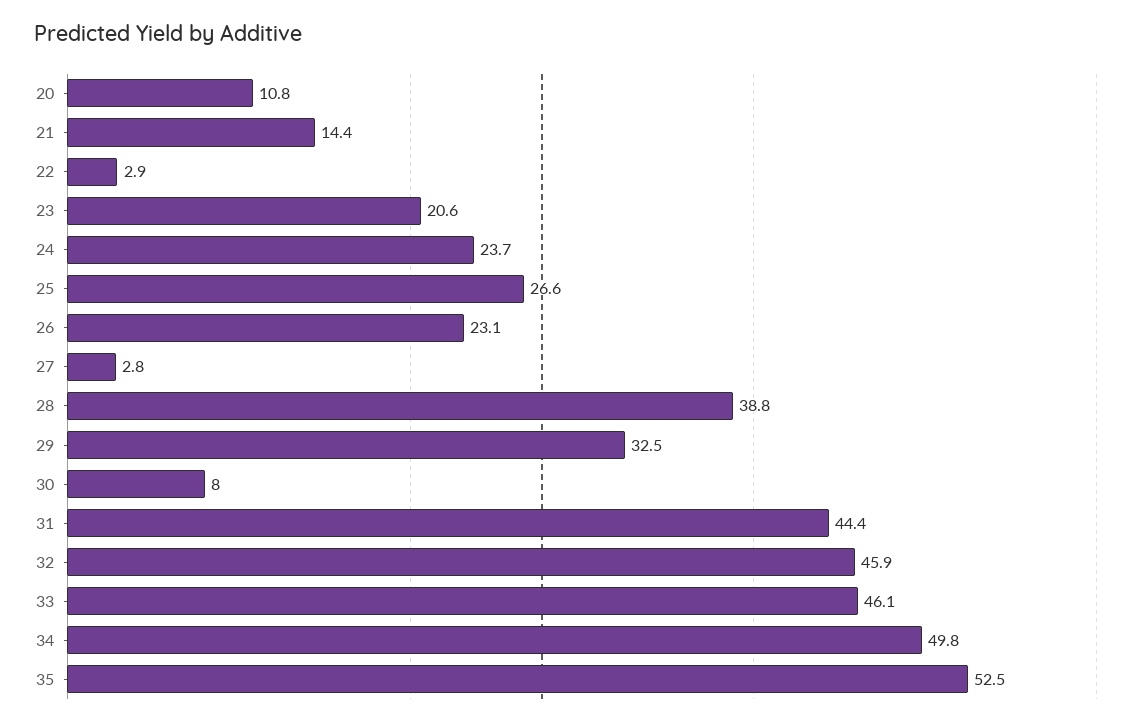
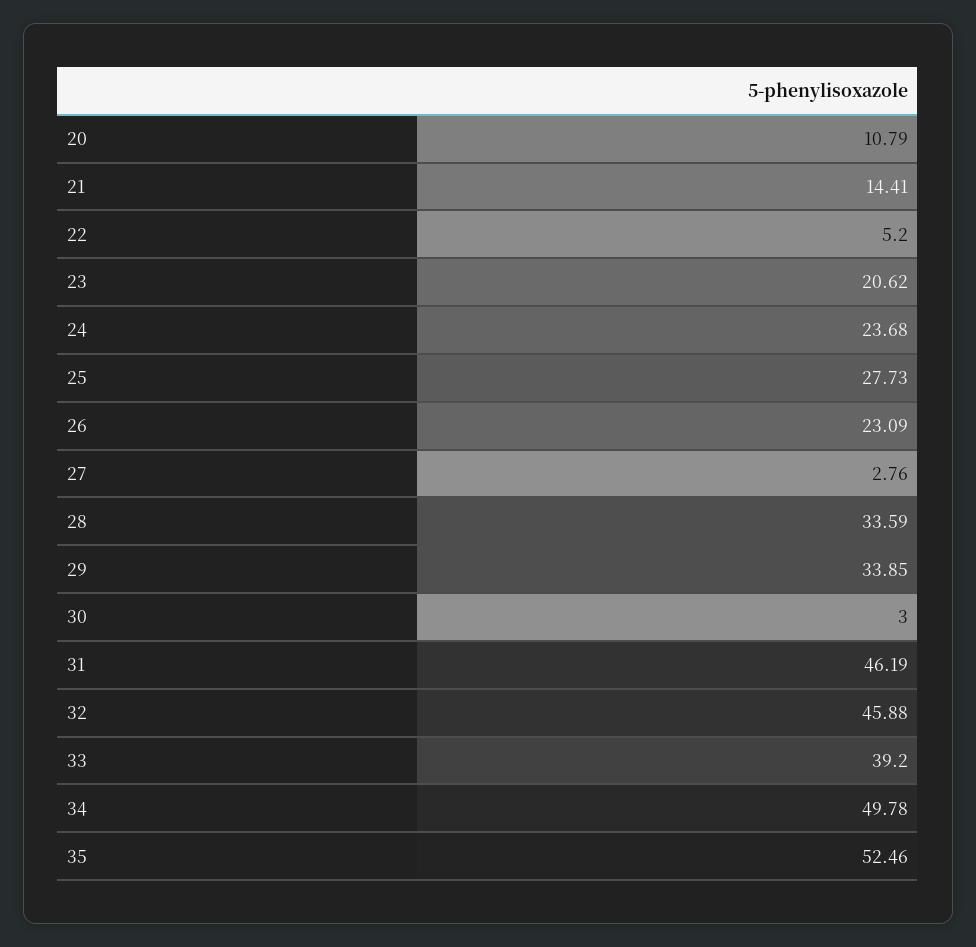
22: 2.9 -> 5.2
25: 26.6 -> 27.73
28: 38.8 -> 33.59
29: 32.5 -> 33.85
30: 8 -> 3
31: 44.4 -> 46.19
33: 46.1 -> 39.2

